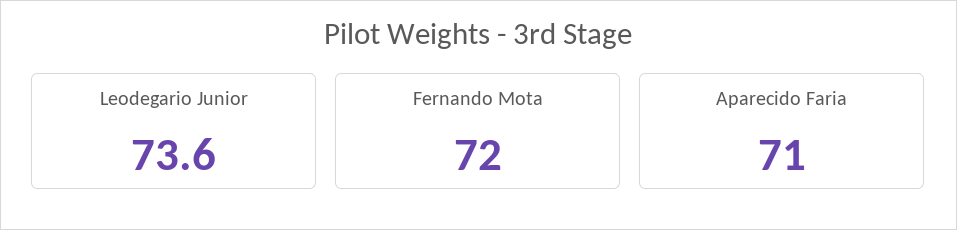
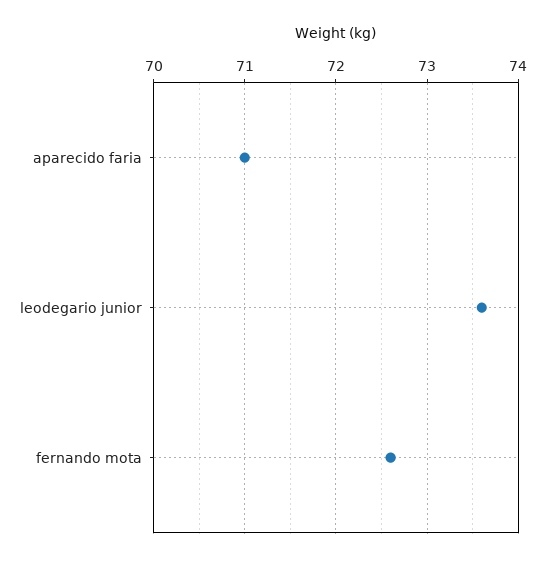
Fernando Mota: 72 -> 72.6

